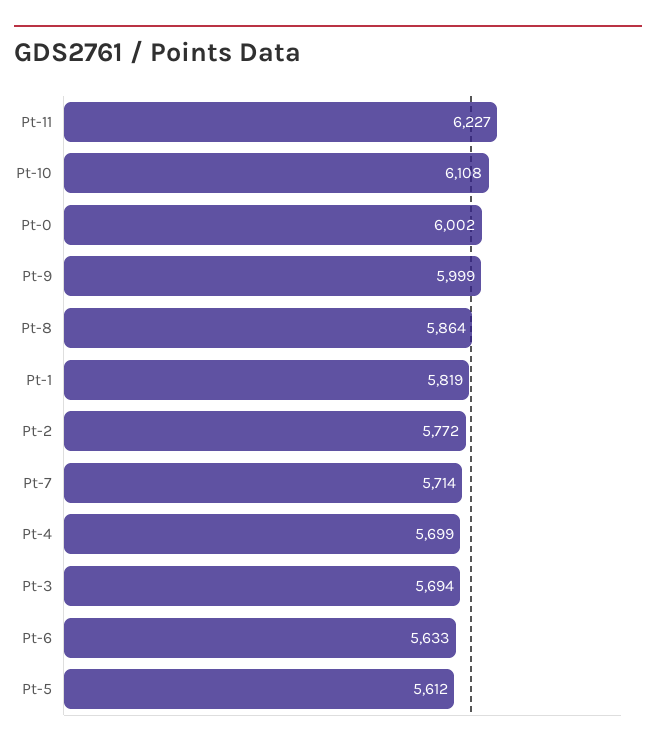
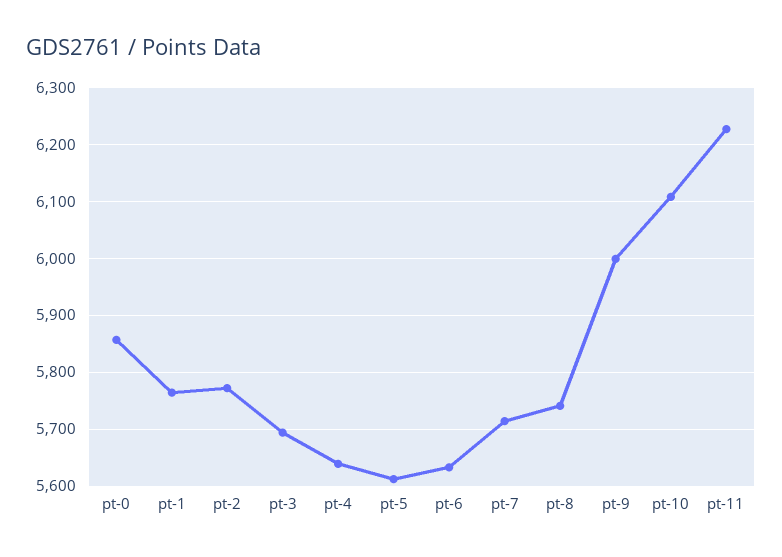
Pt-0: 6002 -> 5860
Pt-8: 5864 -> 5740
Pt-1: 5819 -> 5760
Pt-4: 5699 -> 5640

